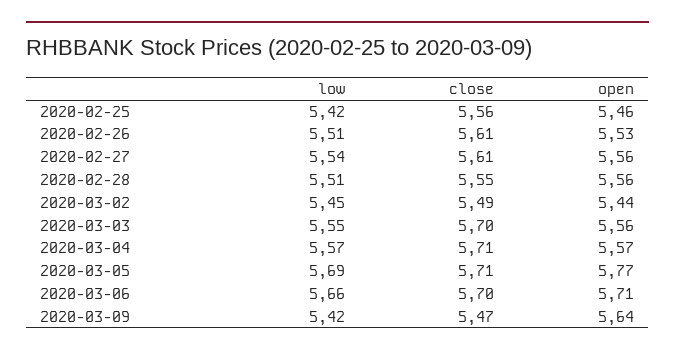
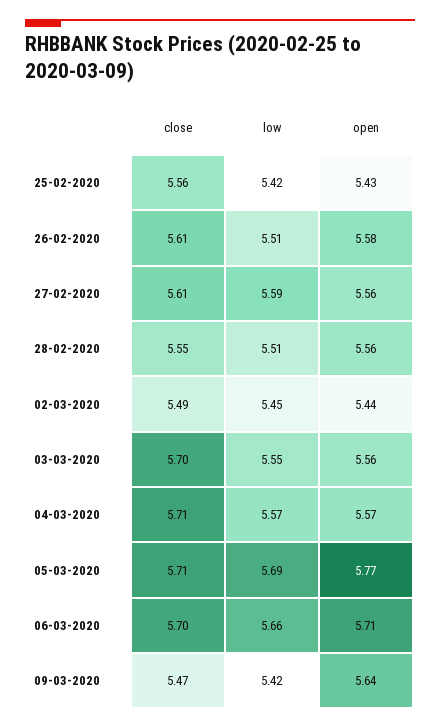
open, 2020-02-25: 5.46 -> 5.43
open, 2020-02-26: 5.53 -> 5.58
low, 2020-02-27: 5.54 -> 5.59

